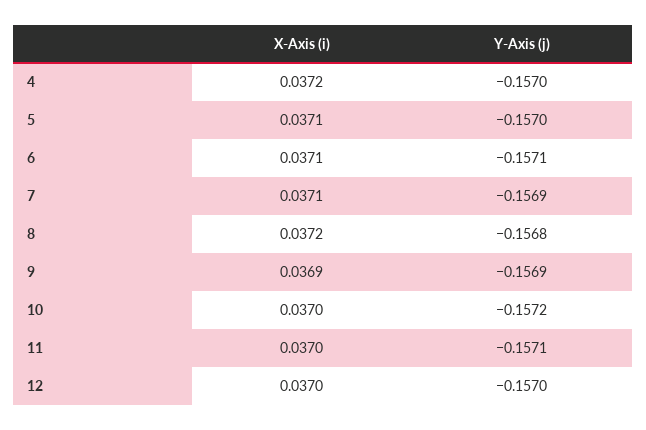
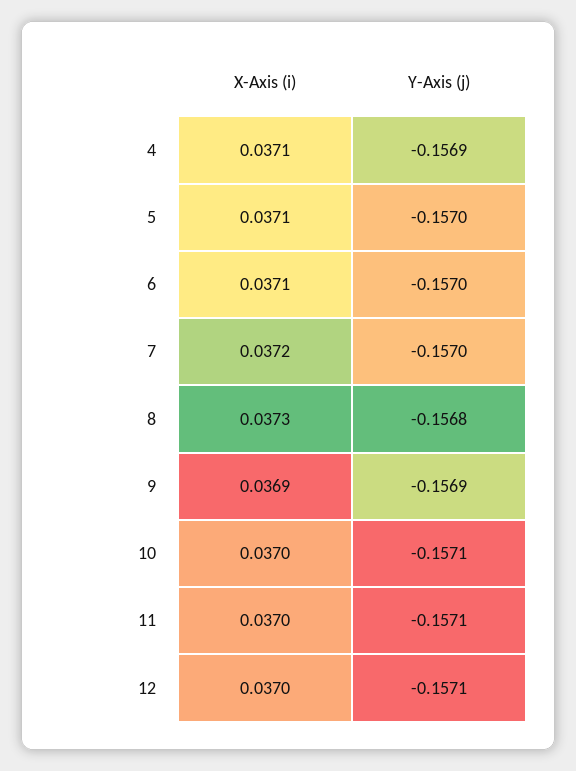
X-Axis (i), 4: 0.0372 -> 0.0371
Y-Axis (j), 4: -0.157 -> -0.1569
Y-Axis (j), 6: -0.1571 -> -0.157
X-Axis (i), 7: 0.0371 -> 0.0372
Y-Axis (j), 7: -0.1569 -> -0.157
X-Axis (i), 8: 0.0372 -> 0.0373
Y-Axis (j), 10: -0.1572 -> -0.1571
Y-Axis (j), 12: -0.157 -> -0.1571

